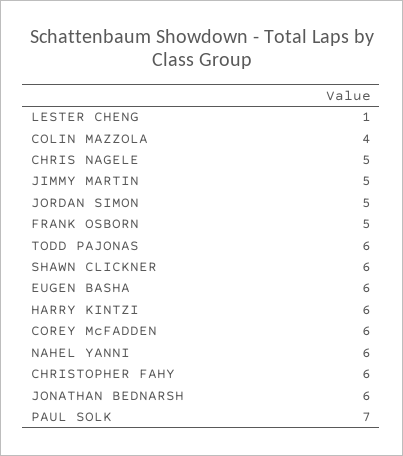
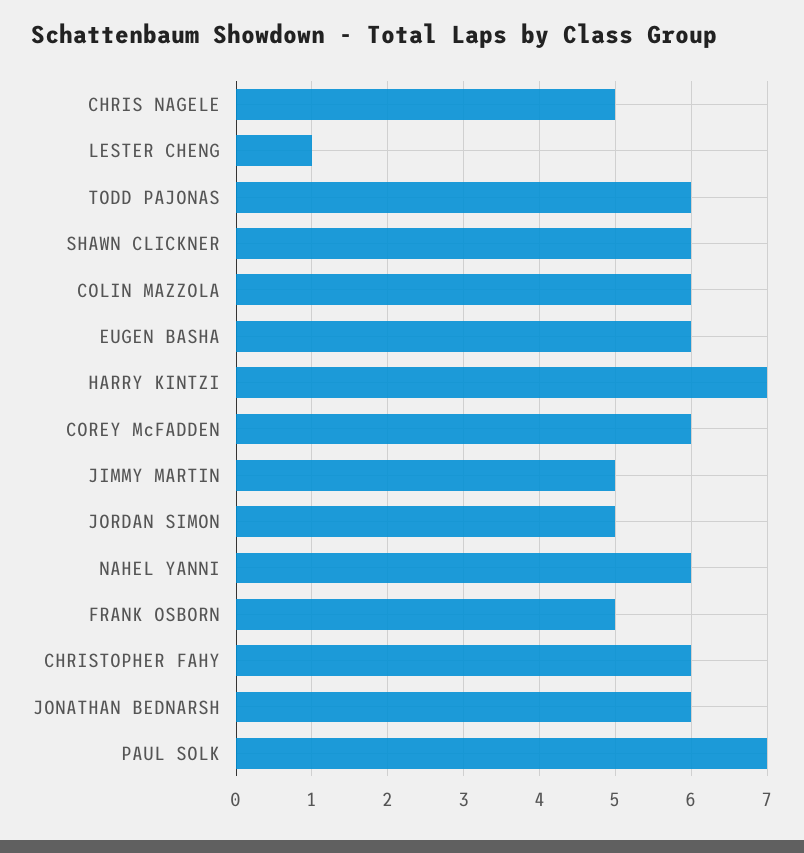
COLIN MAZZOLA: 4 -> 6
HARRY KINTZI: 6 -> 7

